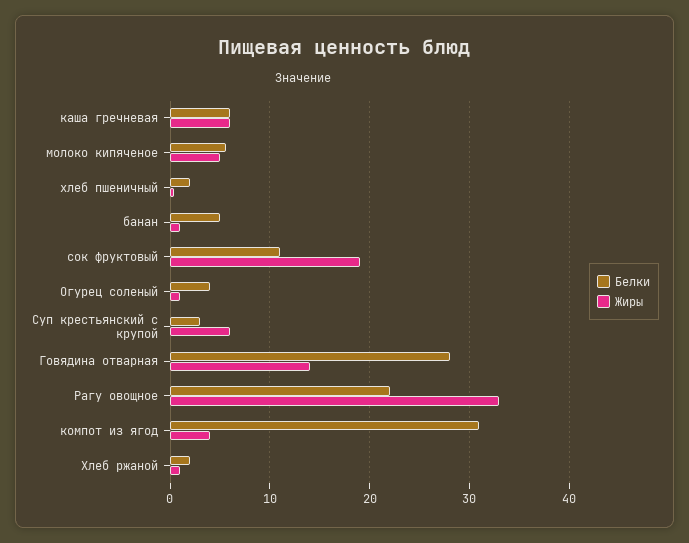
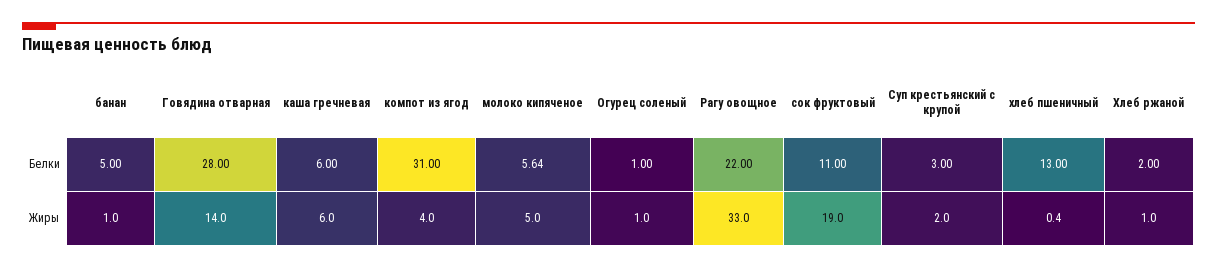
Белки, хлеб пшеничный: 2 -> 13
Белки, Огурец соленый: 4 -> 1
Жиры, Суп крестьянский с крупой: 6 -> 2

